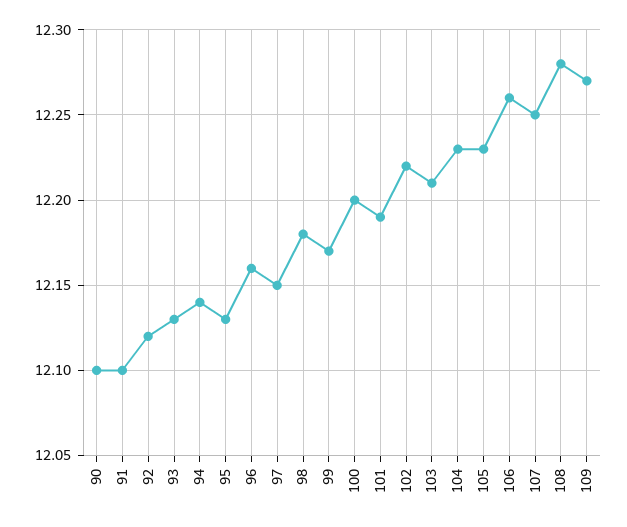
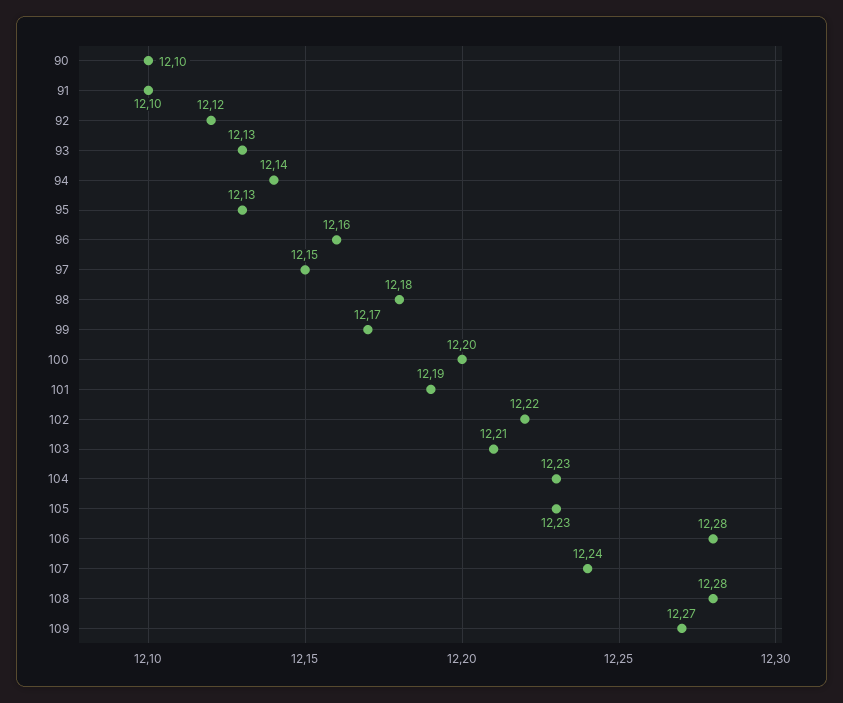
106: 12.26 -> 12.28
107: 12.25 -> 12.24

